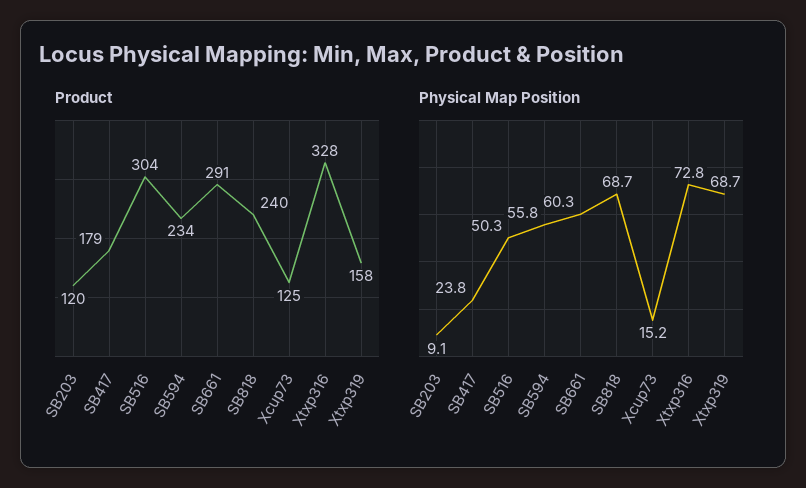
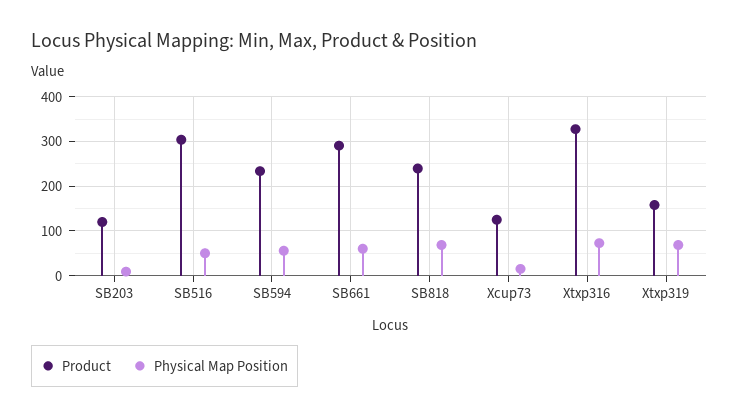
Product, SB417: 179 -> none
Physical Map Position, SB417: 23.8 -> none

